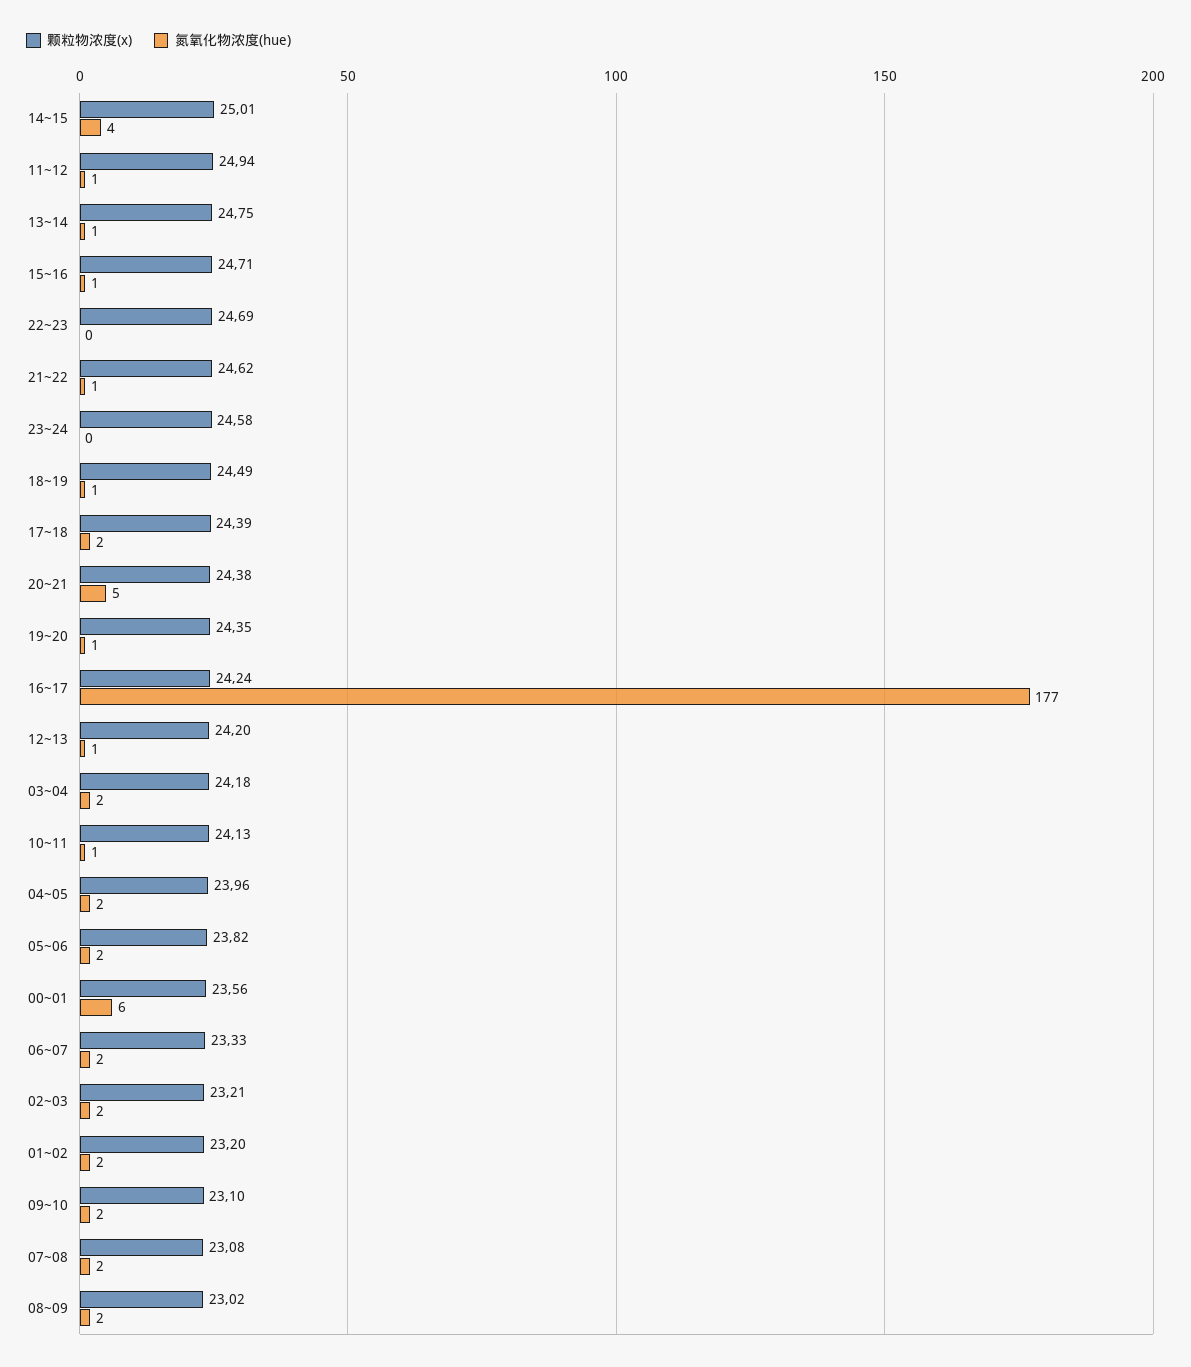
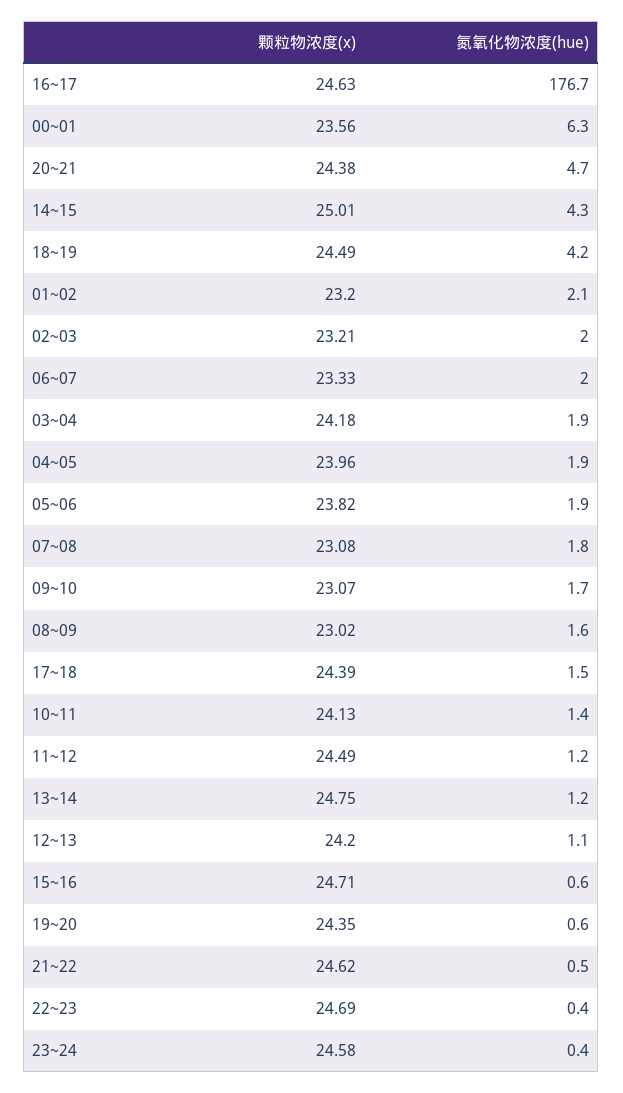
颗粒物浓度(x), 11~12: 24.94 -> 24.49
氮氧化物浓度(hue), 18~19: 1 -> 4.2
颗粒物浓度(x), 16~17: 24.24 -> 24.63
颗粒物浓度(x), 09~10: 23.1 -> 23.07

